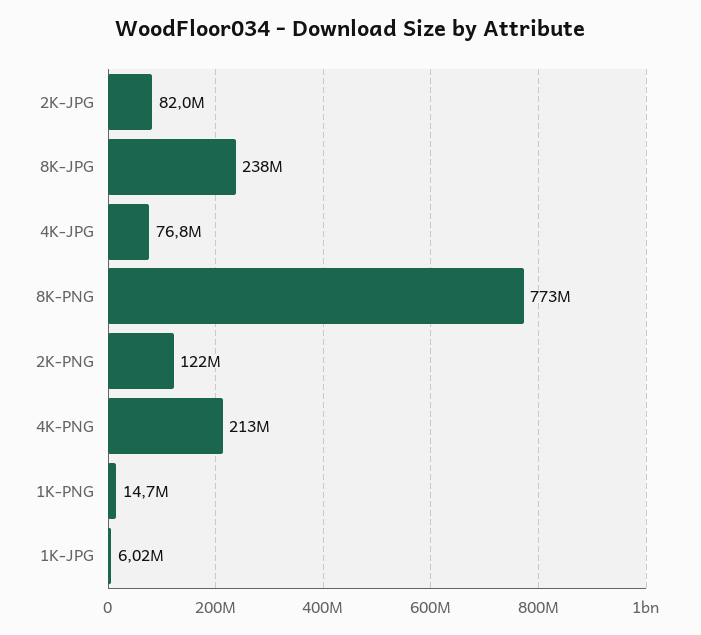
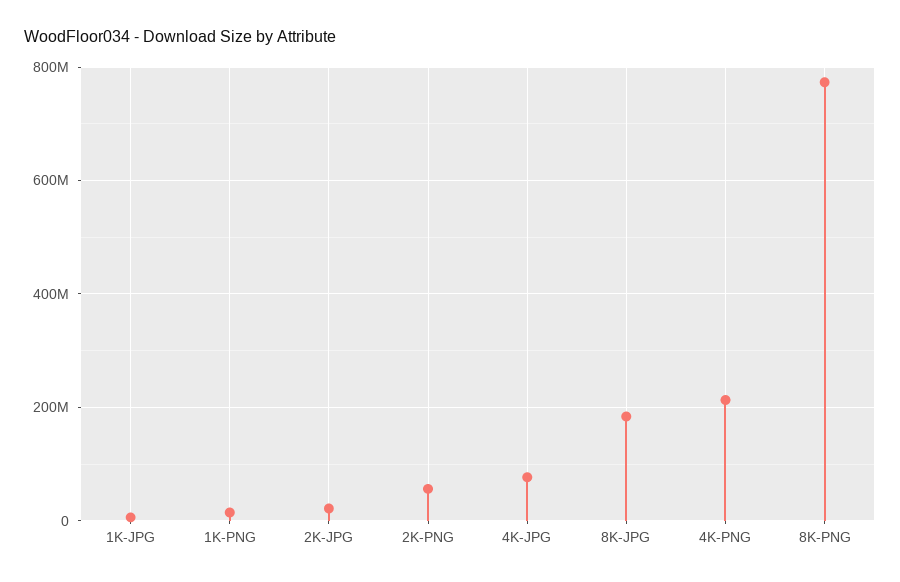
2K-JPG: 82000000 -> 20000000
8K-JPG: 238000000 -> 180000000
2K-PNG: 122000000 -> 60000000

